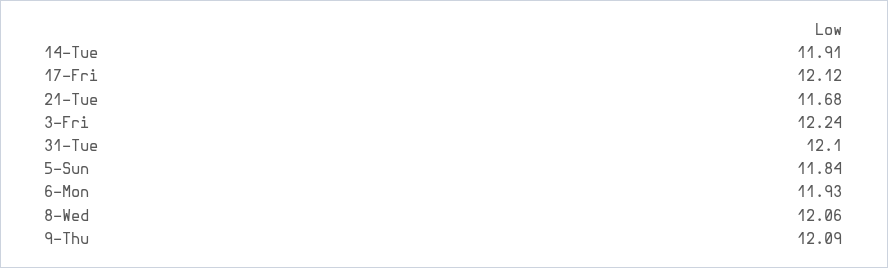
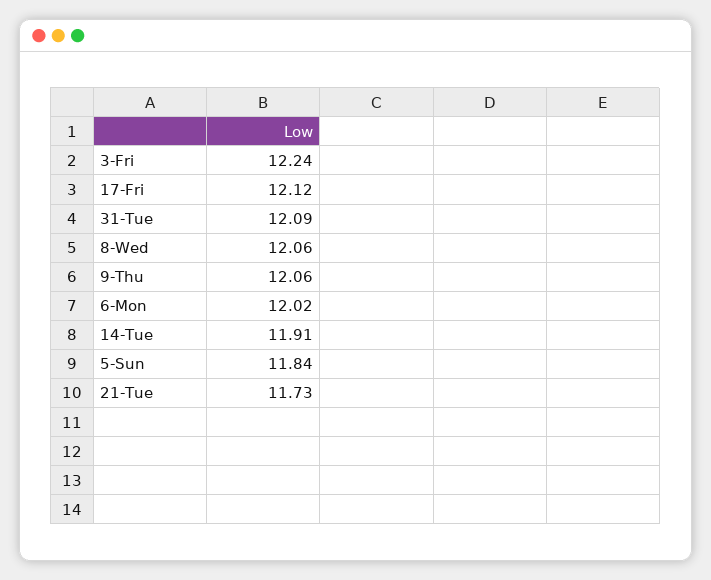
21-Tue: 11.68 -> 11.73
31-Tue: 12.1 -> 12.09
6-Mon: 11.93 -> 12.02
9-Thu: 12.09 -> 12.06

